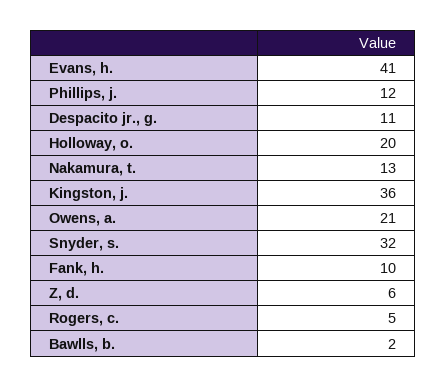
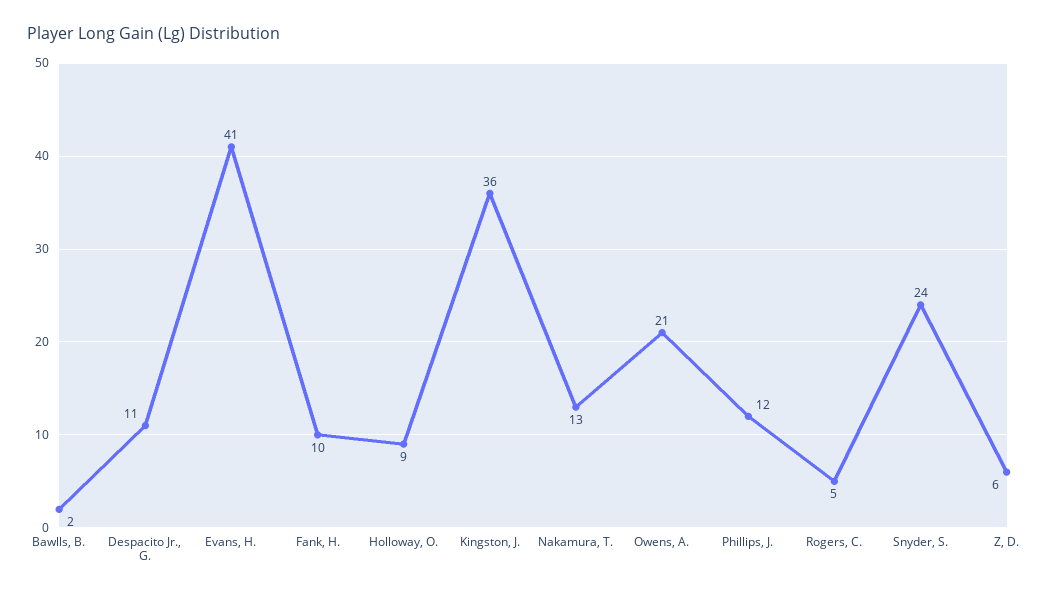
Holloway, o.: 20 -> 9
Snyder, s.: 32 -> 24

